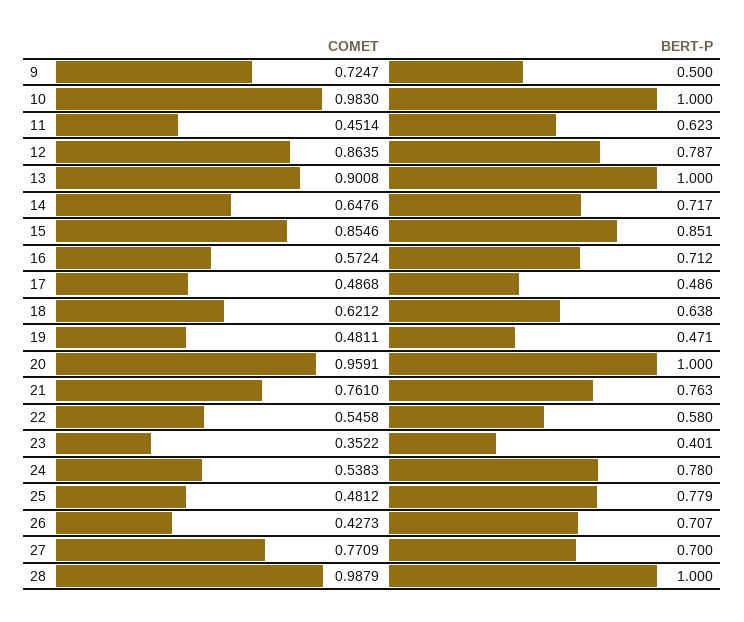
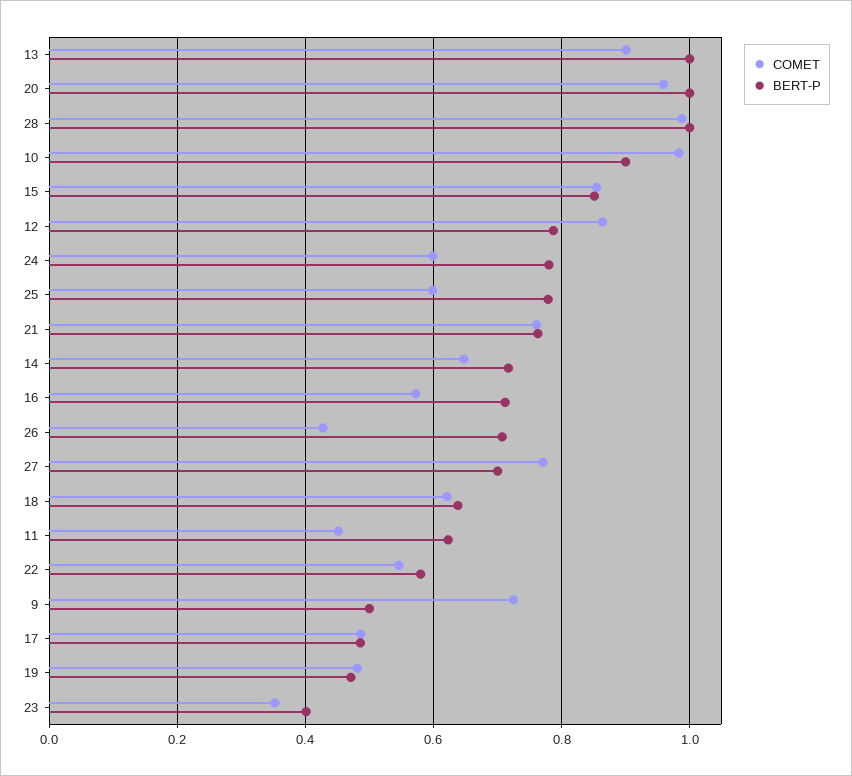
BERT-P, 10: 1 -> 0.9
COMET, 24: 0.5383 -> 0.6
COMET, 25: 0.4812 -> 0.6

